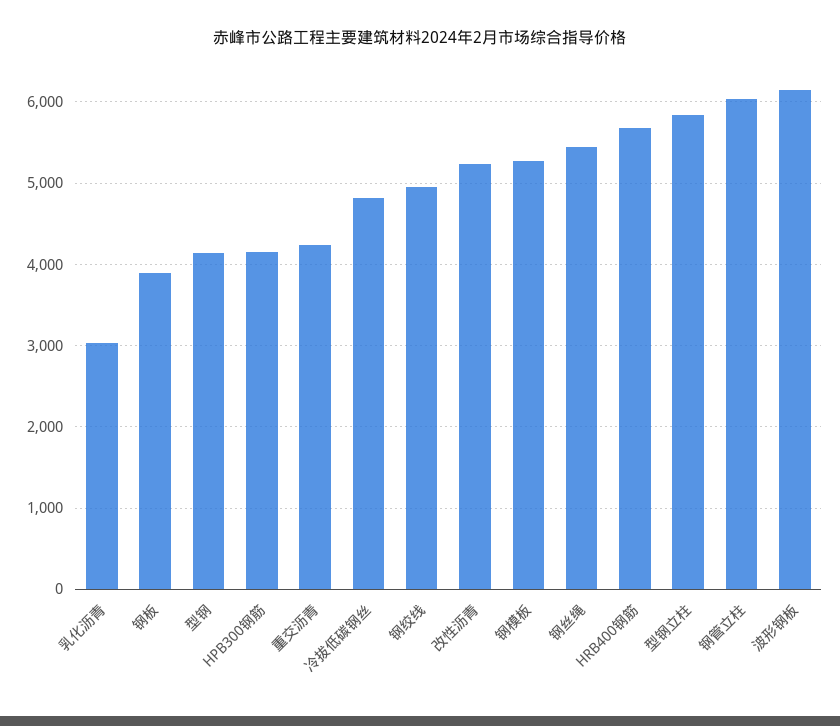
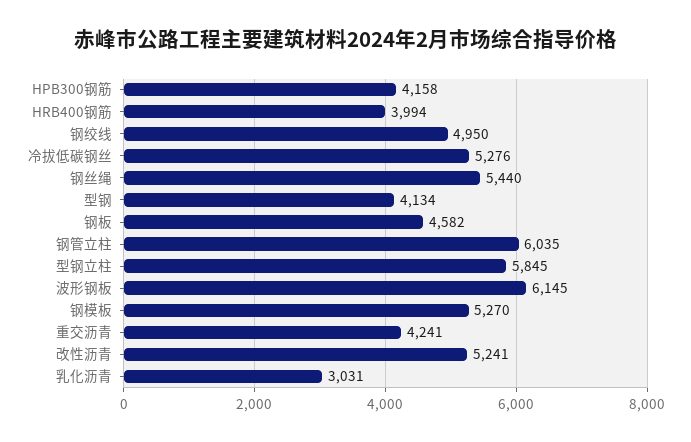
钢板: 3900 -> 4582
冷拔低碳钢丝: 4800 -> 5276
HRB400钢筋: 5700 -> 3994

